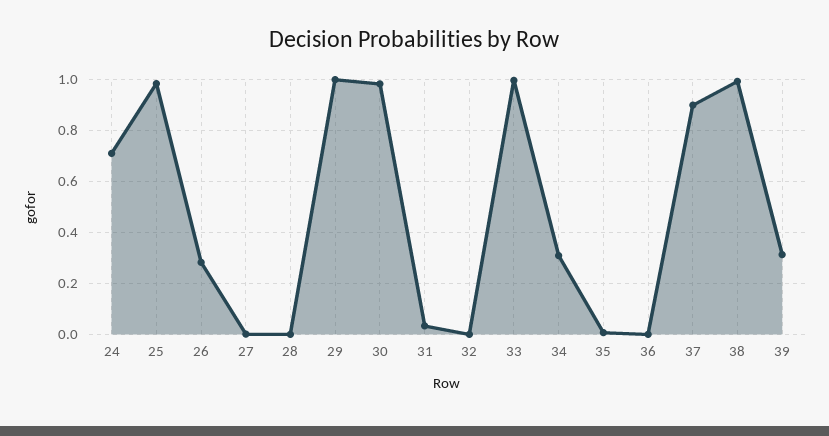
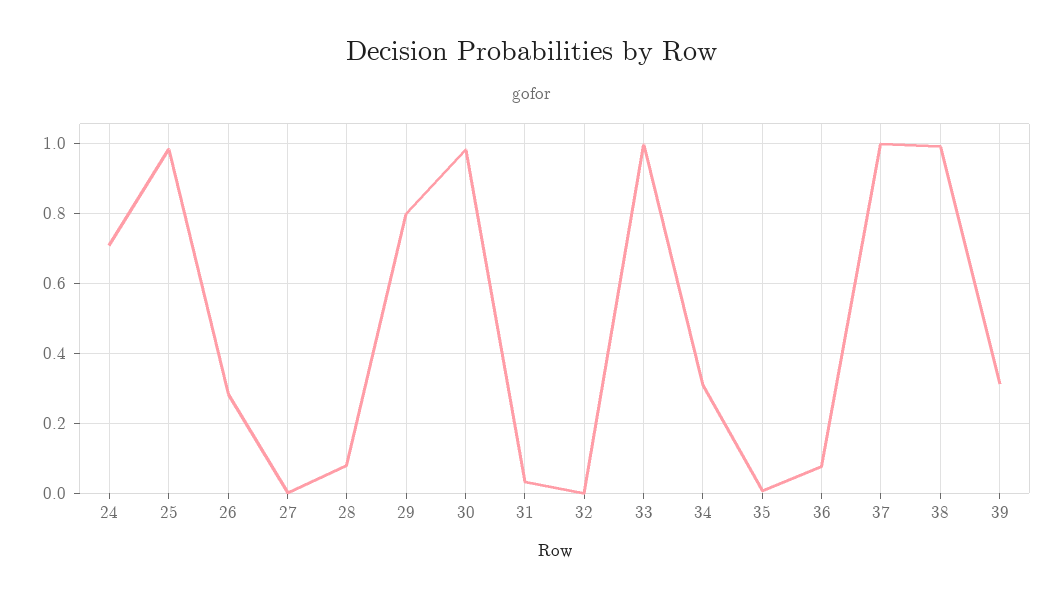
28: 0 -> 0.08
29: 1 -> 0.8
36: 0 -> 0.08
37: 0.9 -> 1

